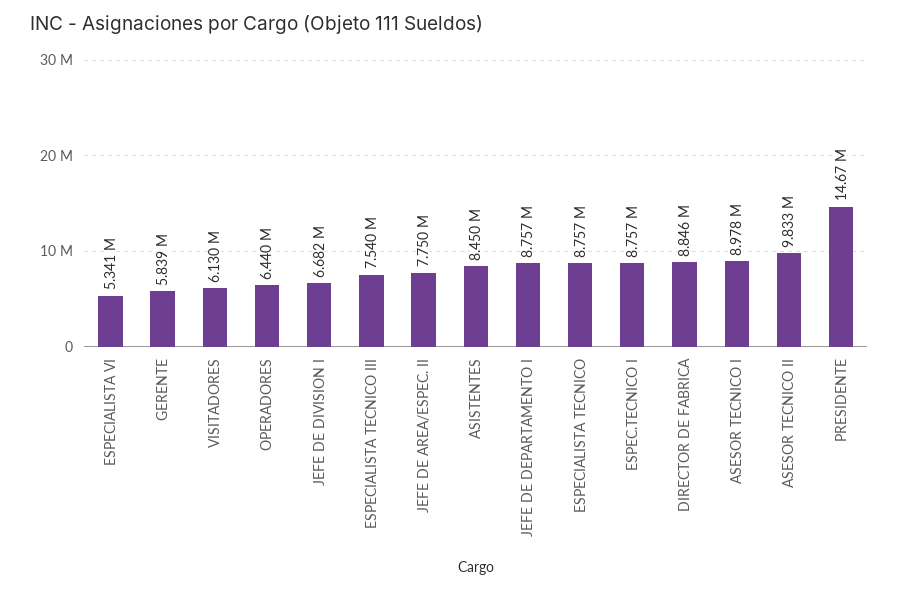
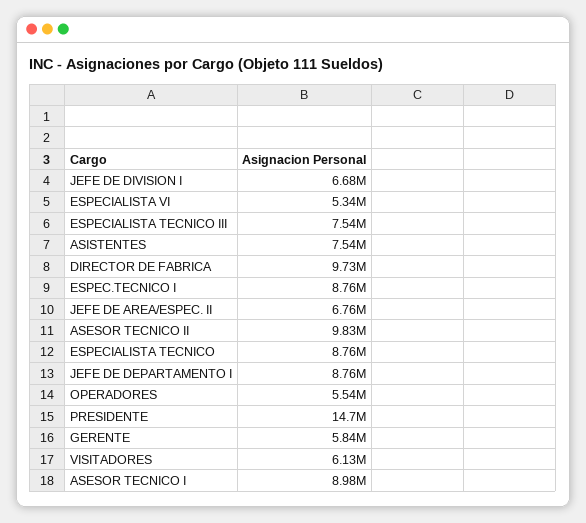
OPERADORES: 6440000 -> 5540000
JEFE DE AREA/ESPEC. II: 7750000 -> 6760000
ASISTENTES: 8450000 -> 7540000
DIRECTOR DE FABRICA: 8846000 -> 9730000

